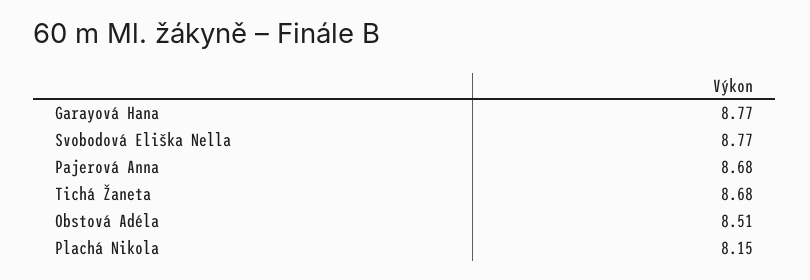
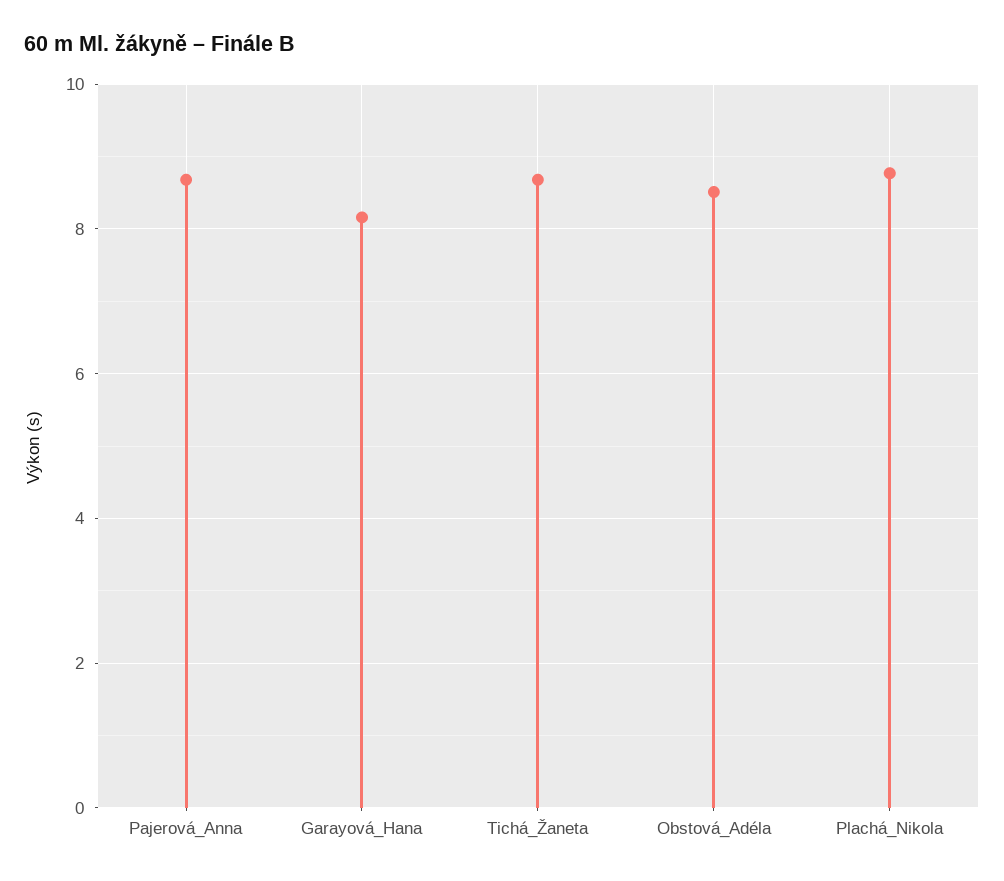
Garayová Hana: 8.77 -> 8.2
Svobodová Eliška Nella: 8.77 -> none
Plachá Nikola: 8.15 -> 8.8

